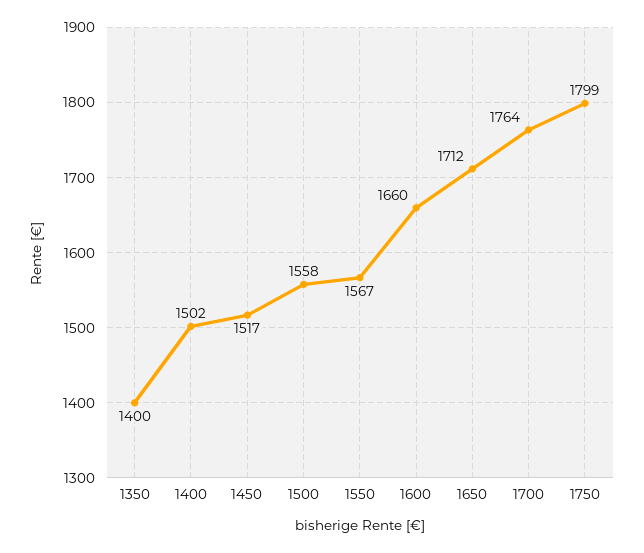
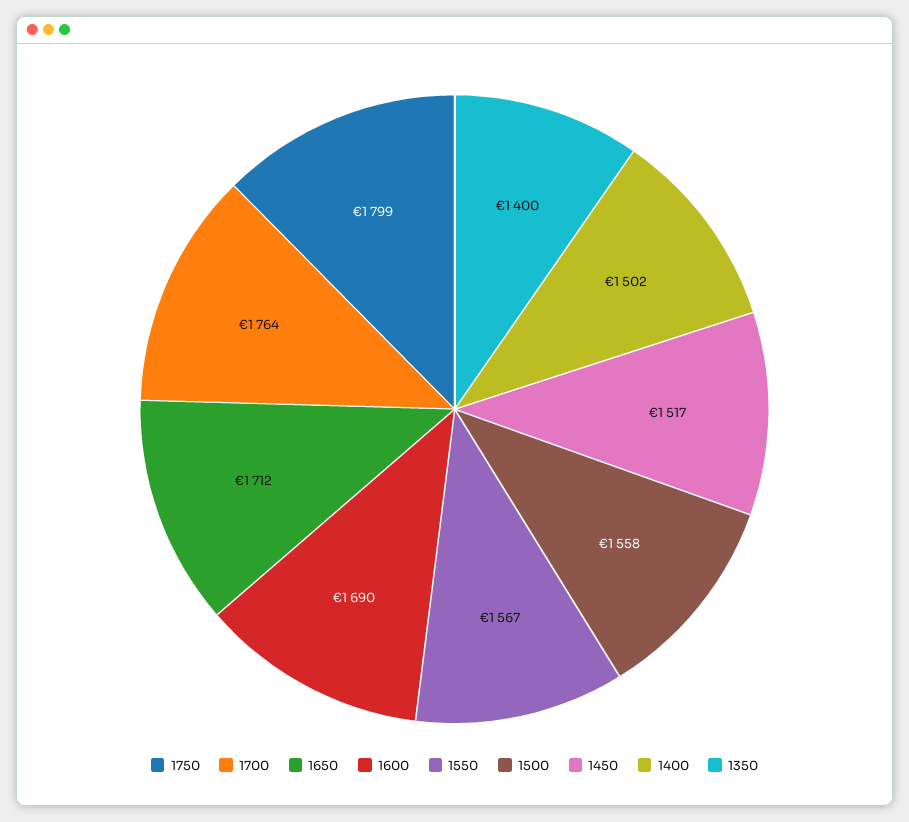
1600: 1660 -> 1690

